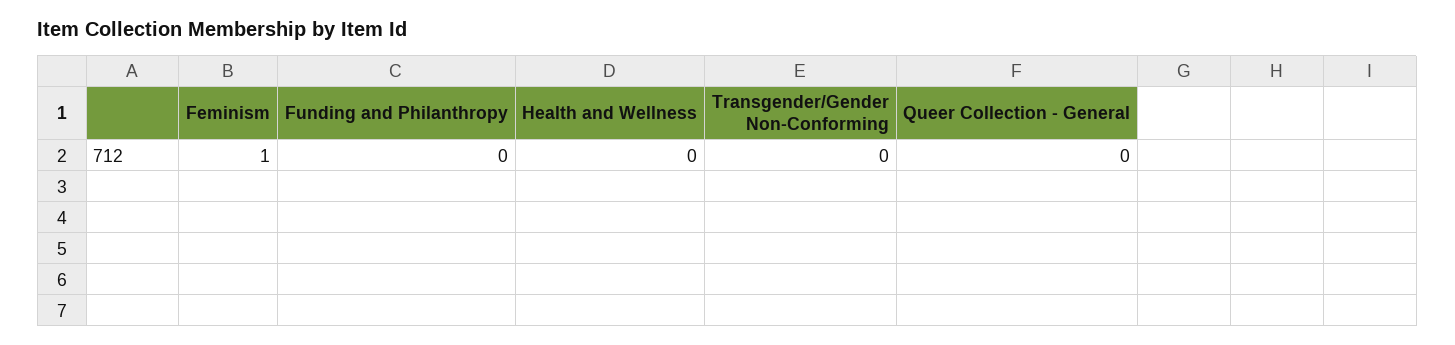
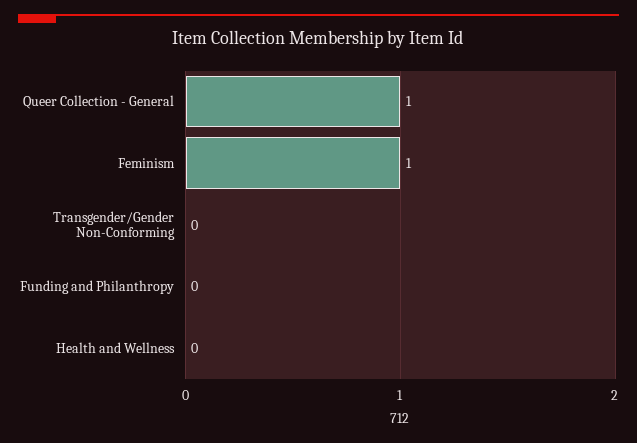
Queer Collection - General: 0 -> 1

